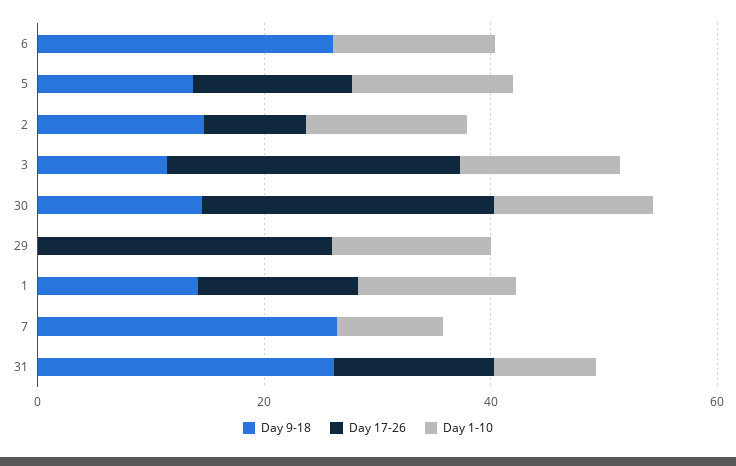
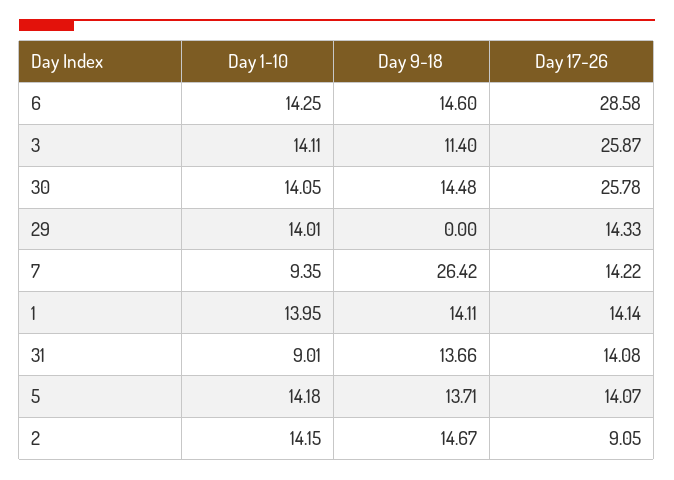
Day 9-18, 6: 25 -> 14.6
Day 17-26, 6: 0 -> 28.58
Day 17-26, 29: 25 -> 14.33
Day 17-26, 7: 0 -> 14.22
Day 9-18, 31: 25 -> 13.66

